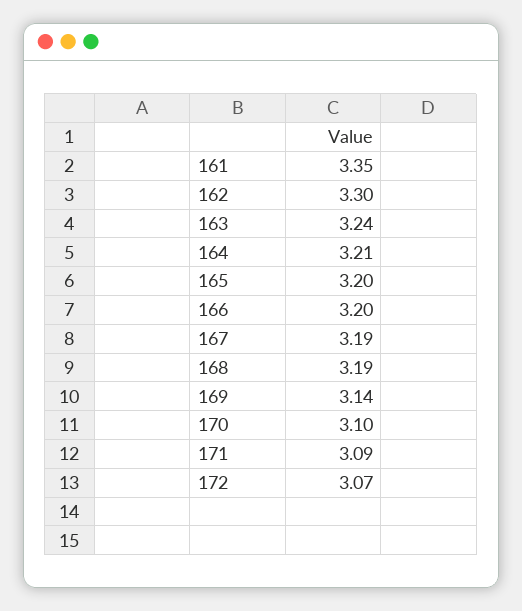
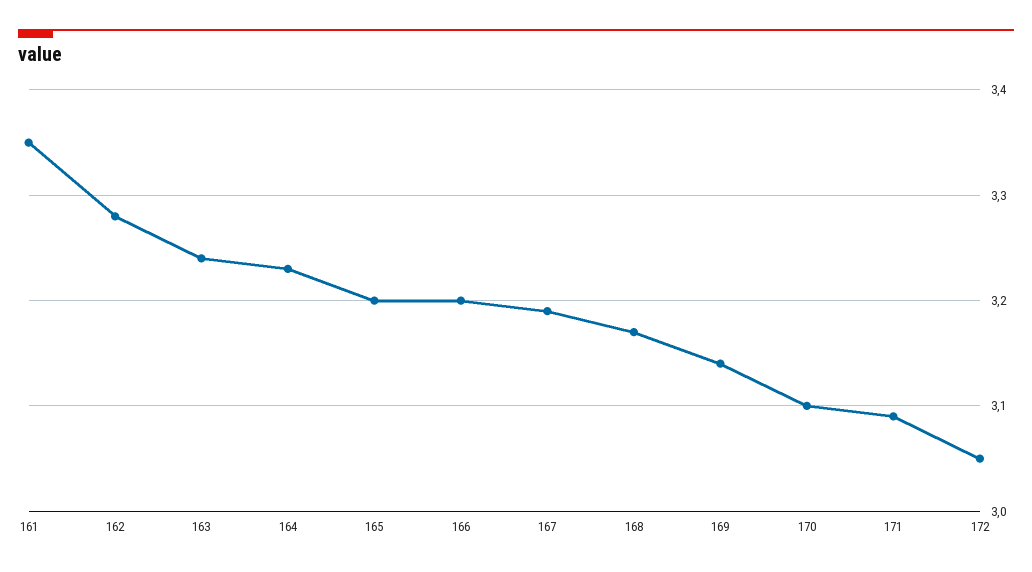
162: 3.3 -> 3.28
164: 3.21 -> 3.23
168: 3.19 -> 3.17
172: 3.07 -> 3.05

